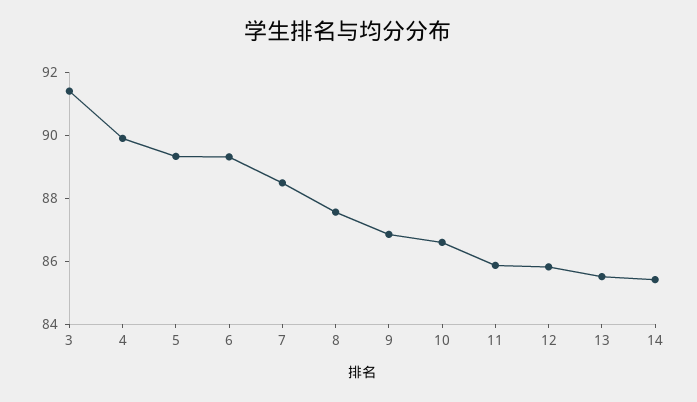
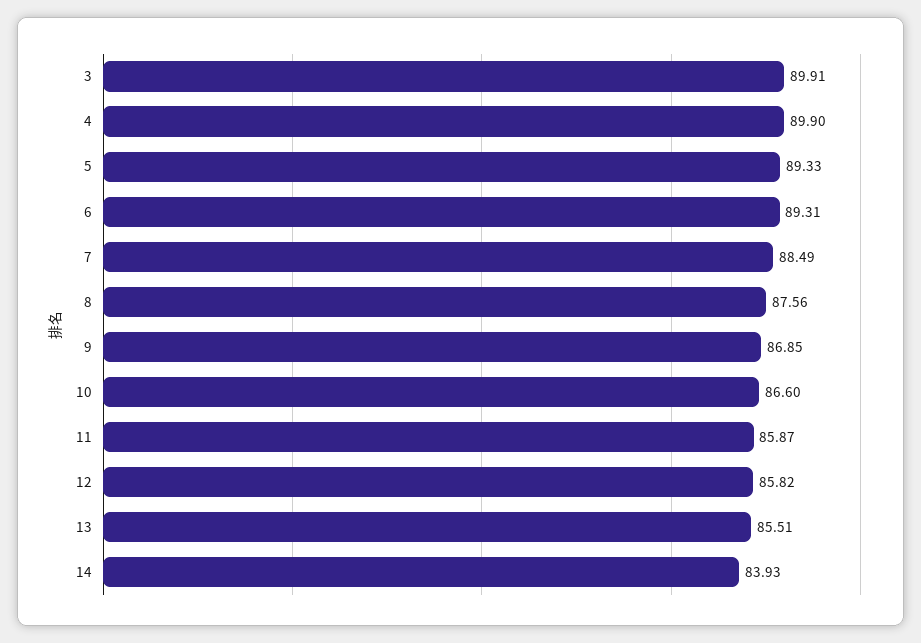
3: 91.5 -> 89.91
14: 85.5 -> 83.93

